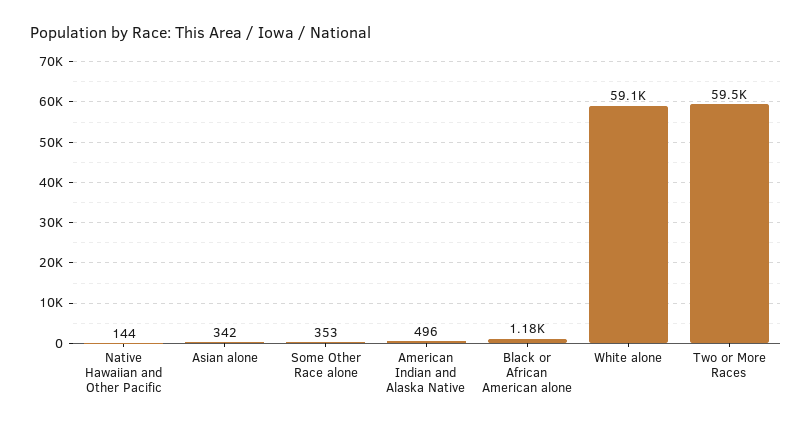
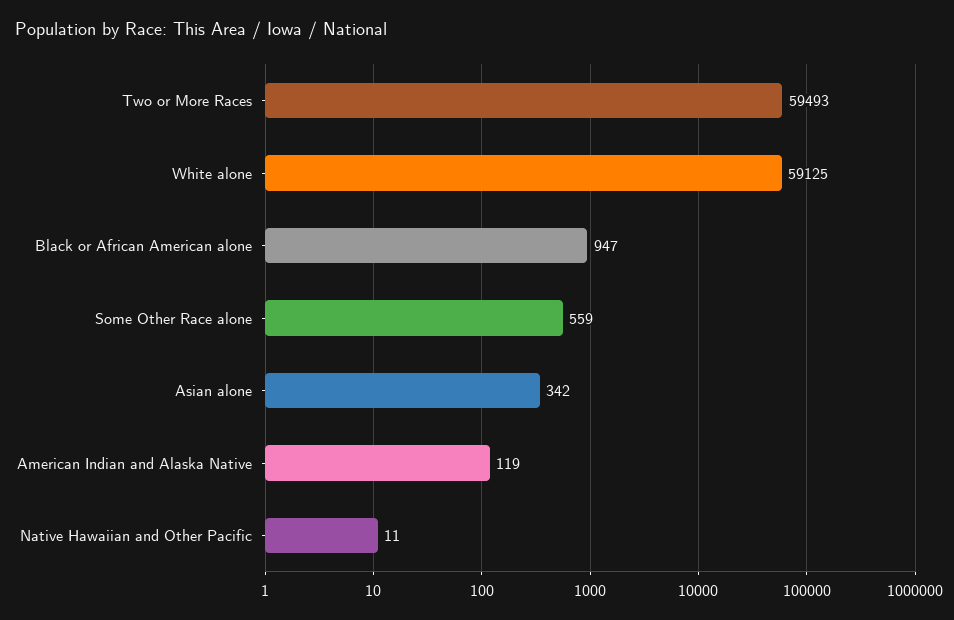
Native Hawaiian and Other Pacific: 144 -> 11
Some Other Race alone: 353 -> 559
American Indian and Alaska Native: 496 -> 119
Black or African American alone: 1180 -> 947

